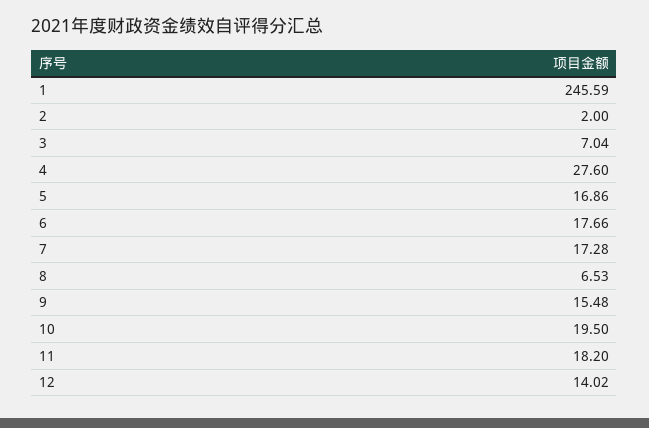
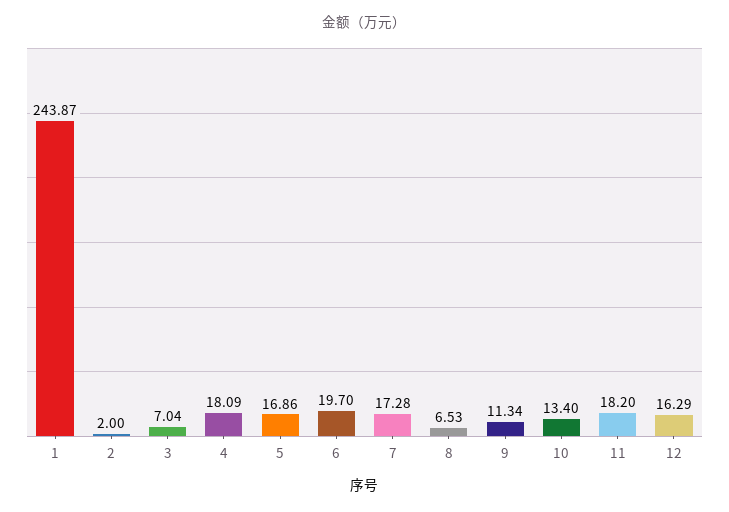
1: 245.59 -> 243.87
4: 27.6 -> 18.09
6: 17.66 -> 19.7
9: 15.48 -> 11.34
10: 19.5 -> 13.4
12: 14.02 -> 16.29

